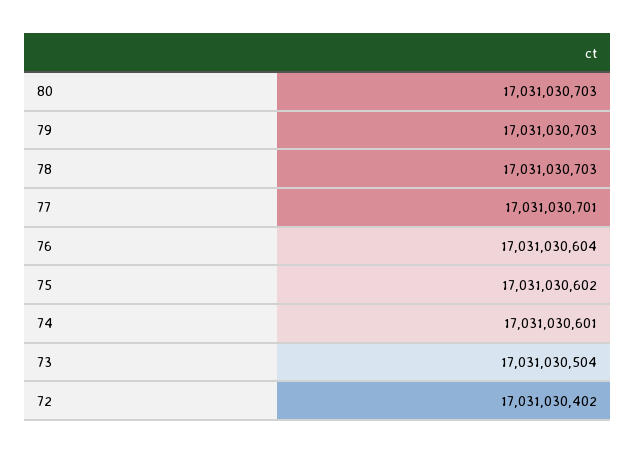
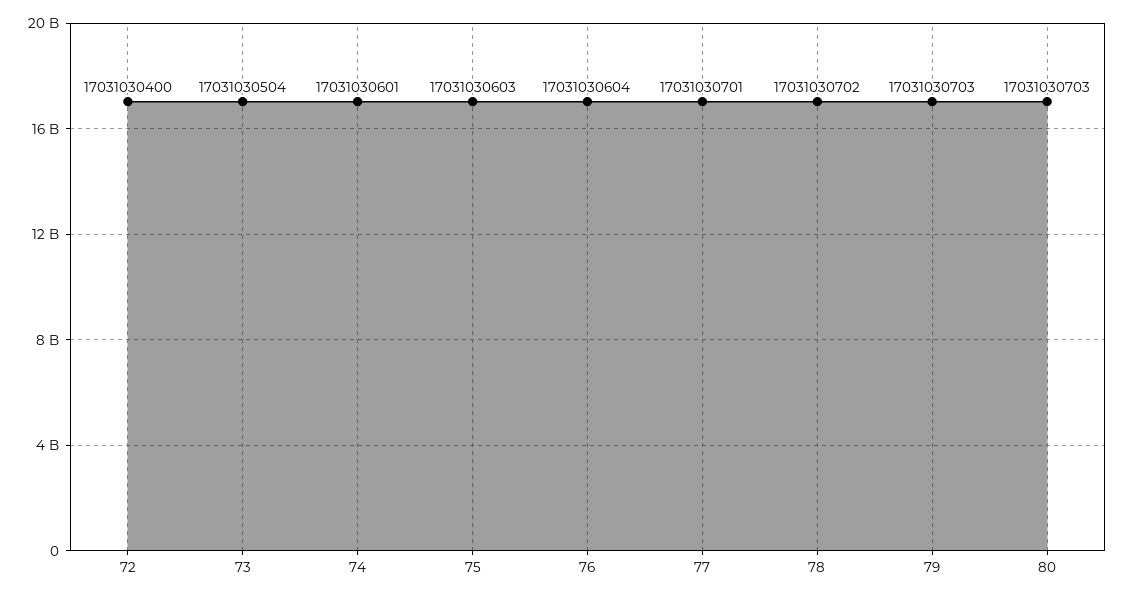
78: 17031030703 -> 17031030702
75: 17031030602 -> 17031030603
72: 17031030402 -> 17031030400

